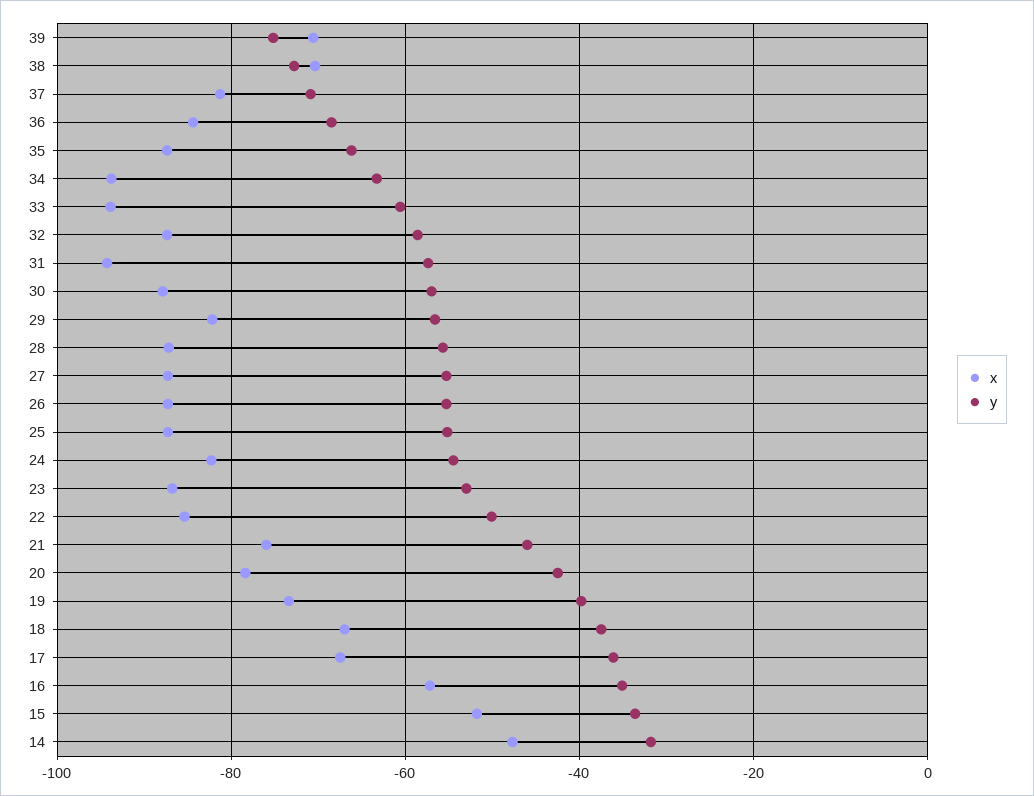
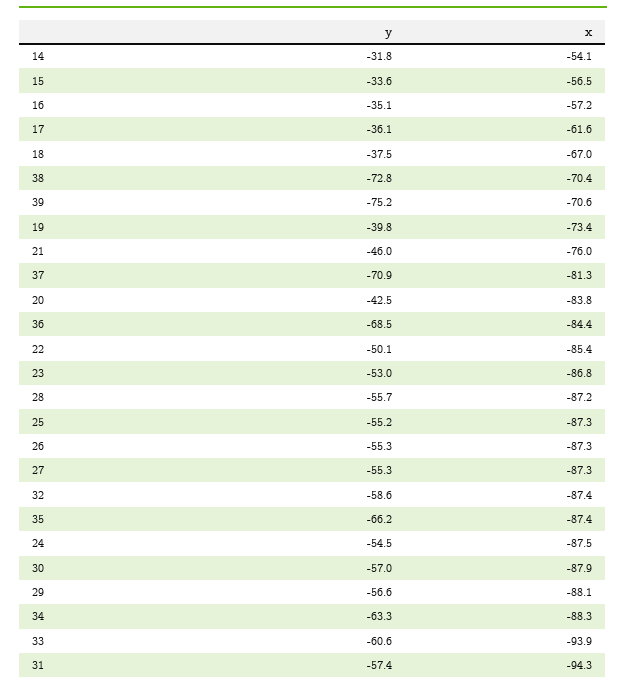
x, 34: -94 -> -88.3
x, 29: -82 -> -88.1
x, 24: -82 -> -87.5
x, 20: -78 -> -83.8
x, 17: -68 -> -61.6
x, 15: -52 -> -56.5
x, 14: -48 -> -54.1

